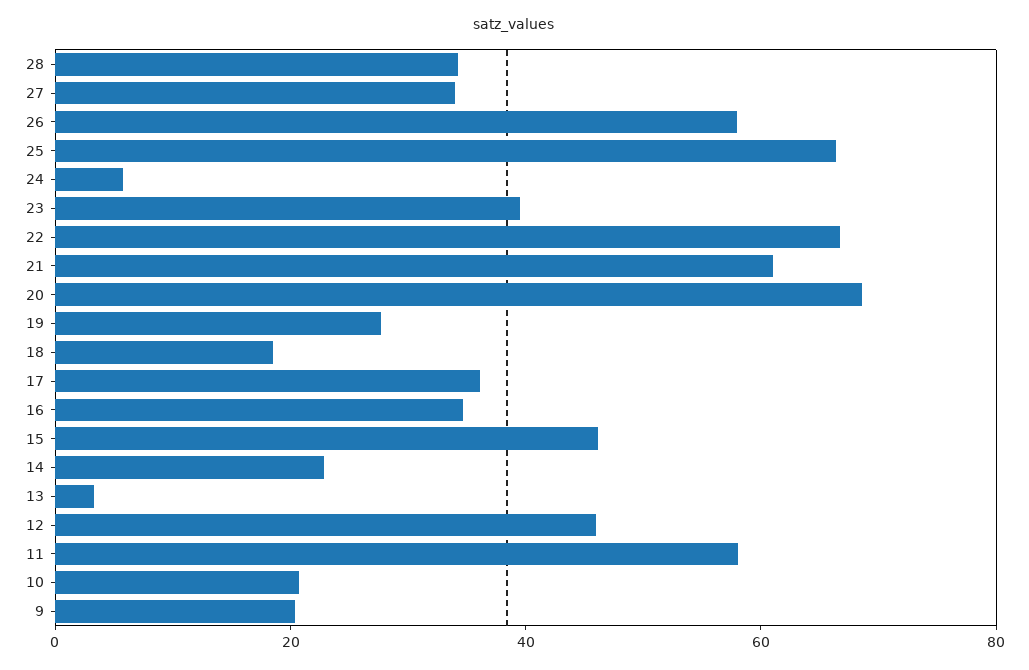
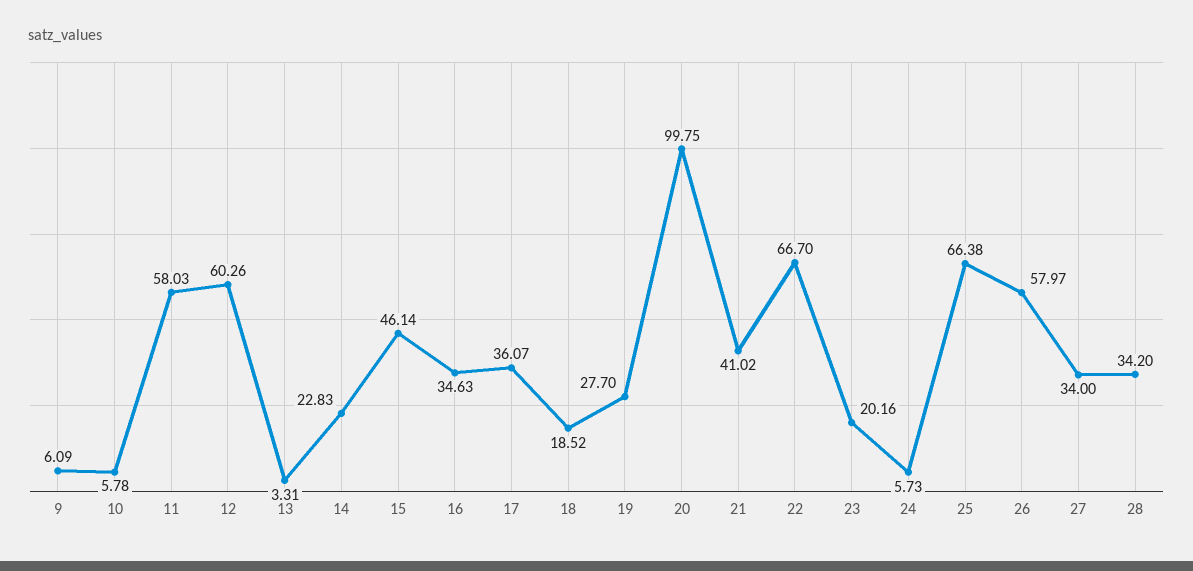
23: 40 -> 20.16
21: 60 -> 41.02
20: 70 -> 99.75
12: 45 -> 60.26
10: 20 -> 5.78
9: 20 -> 6.09

